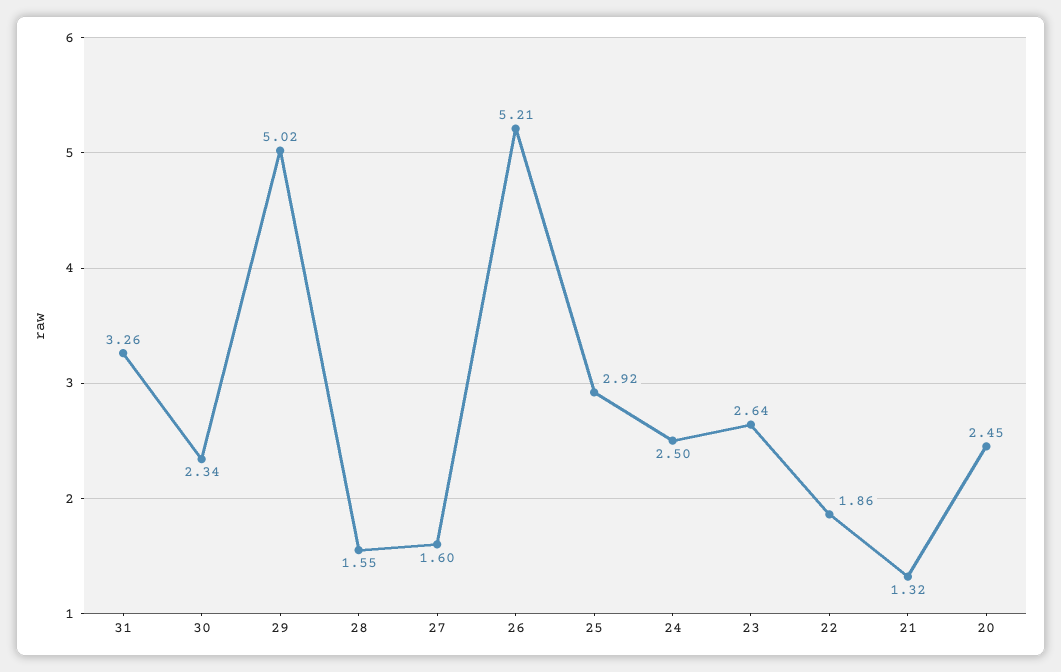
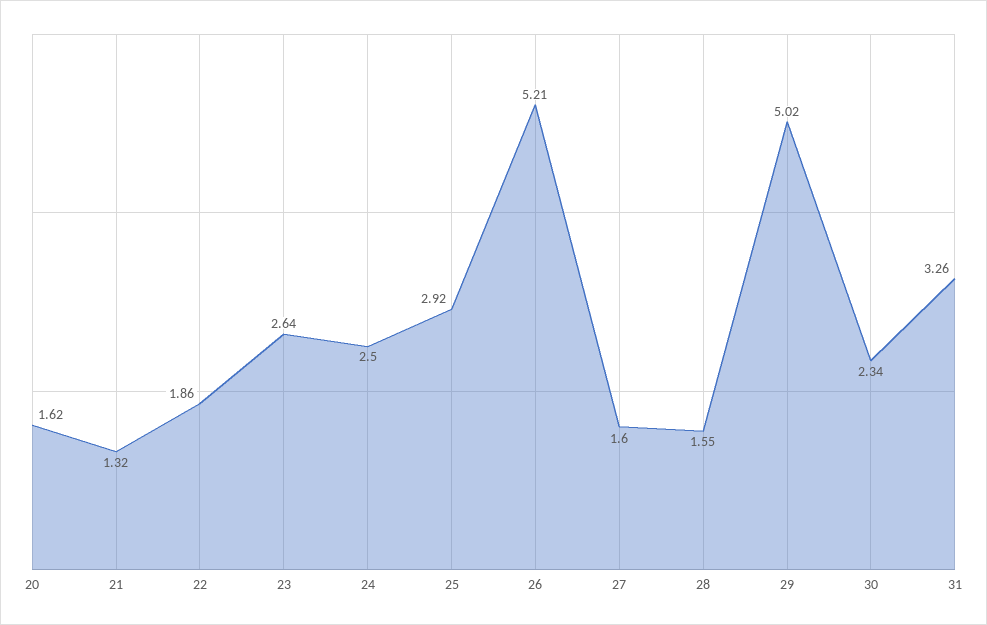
20: 2.45 -> 1.62

